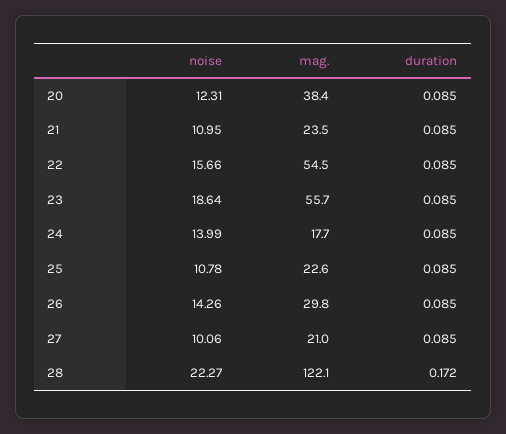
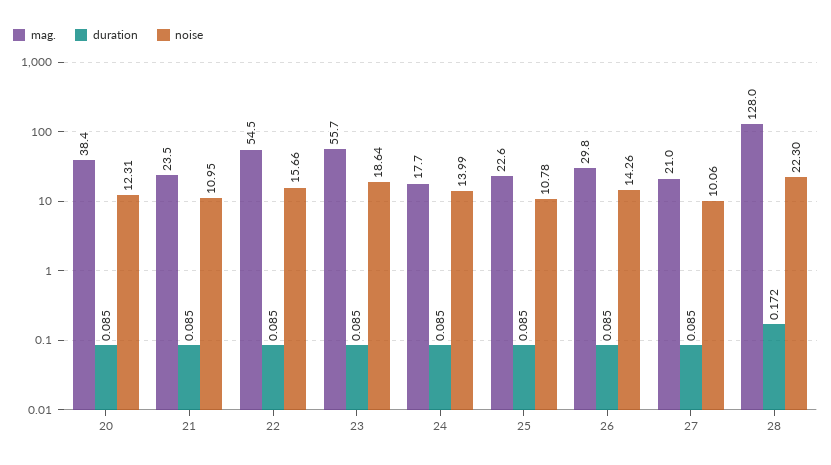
noise, 28: 22.27 -> 22.3
mag., 28: 122.1 -> 128

